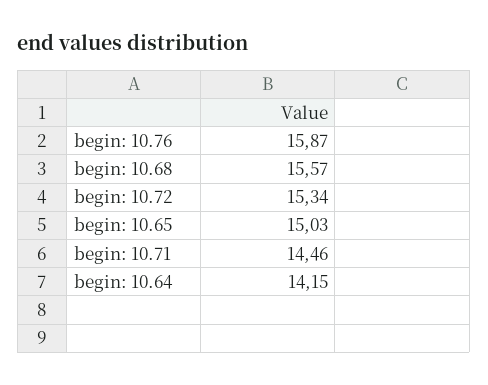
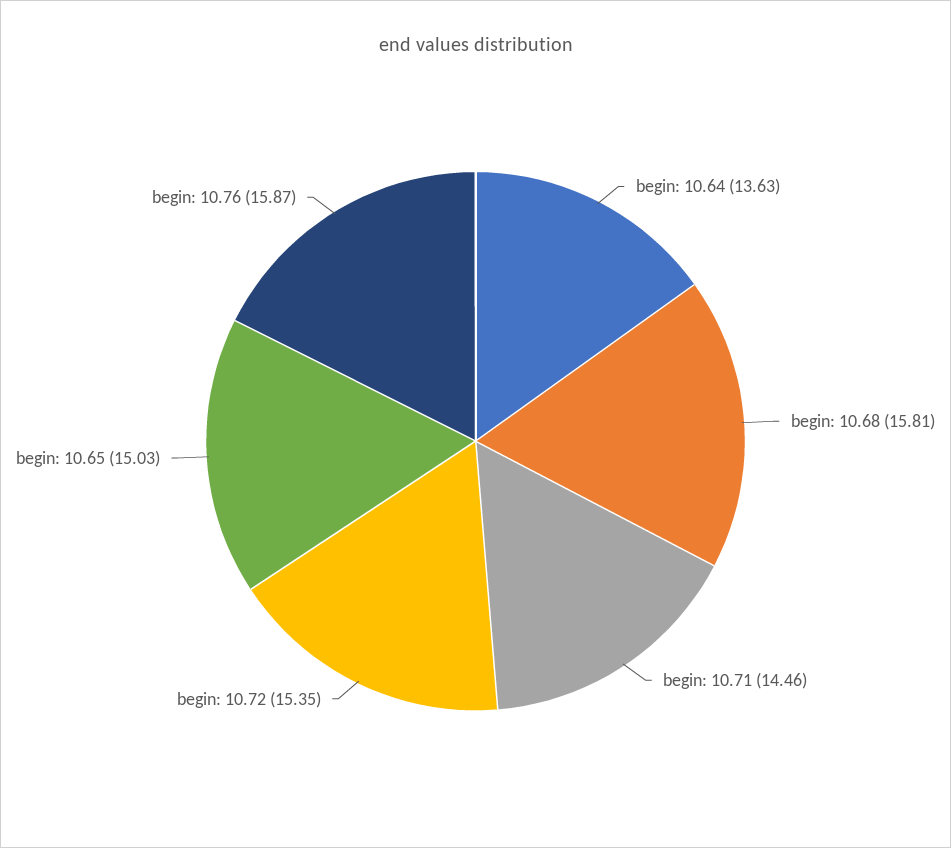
begin: 10.68: 15.57 -> 15.81
begin: 10.72: 15.34 -> 15.35
begin: 10.64: 14.15 -> 13.63

